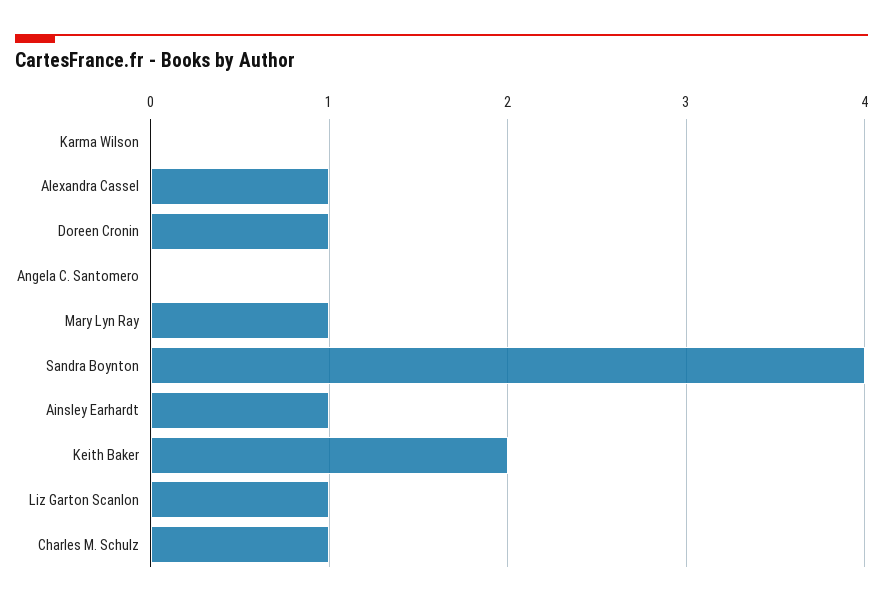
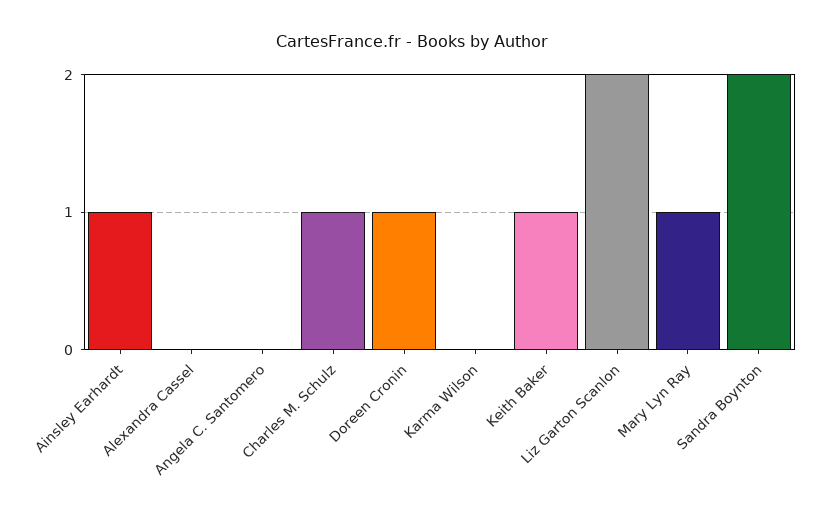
Alexandra Cassel: 1 -> 0
Sandra Boynton: 4 -> 2
Keith Baker: 2 -> 1
Liz Garton Scanlon: 1 -> 2

